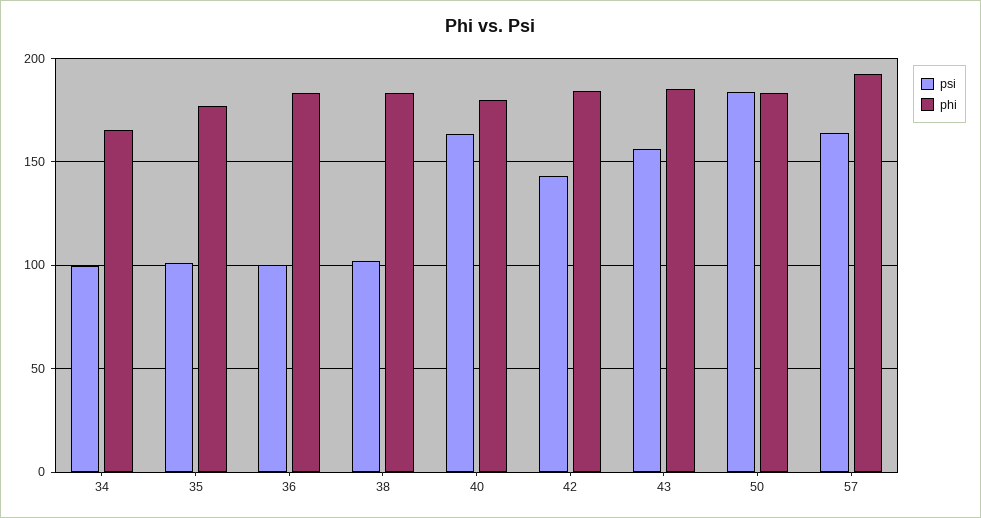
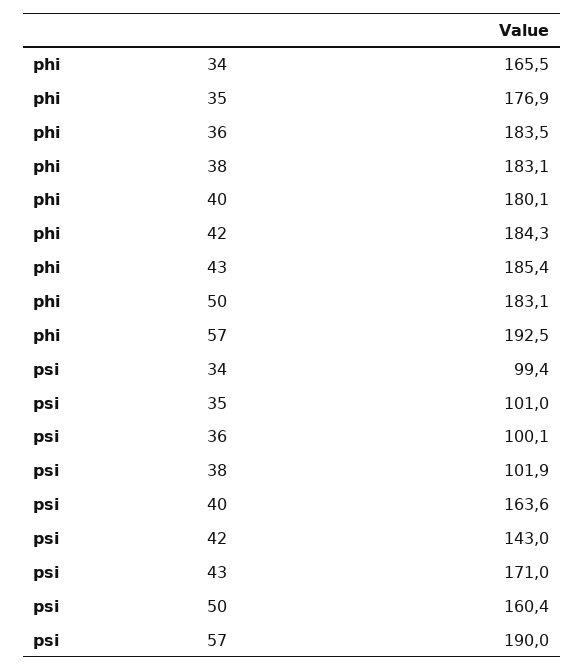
psi, 43: 155 -> 171
psi, 50: 185 -> 160.4
psi, 57: 165 -> 190

